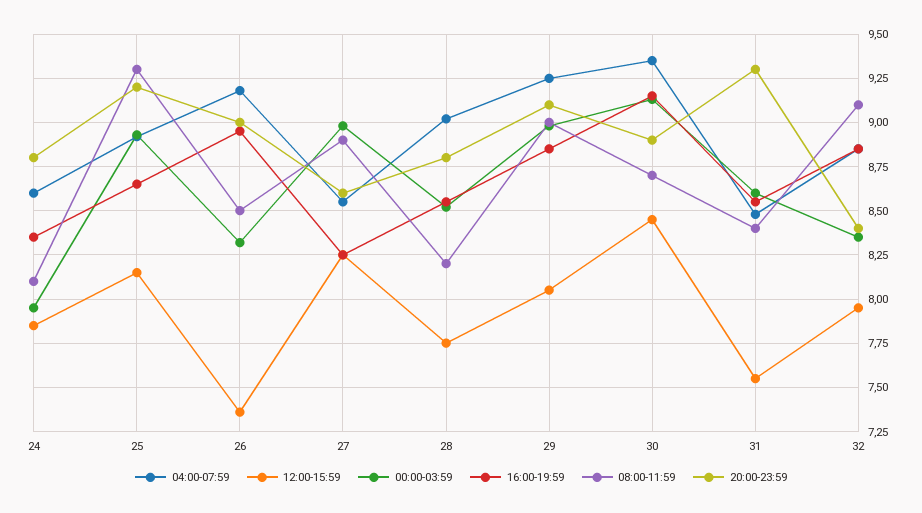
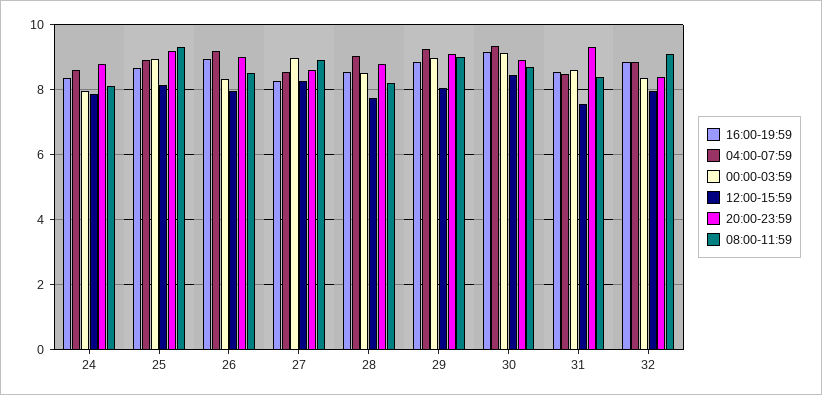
12:00-15:59, 26: 7.35 -> 8

